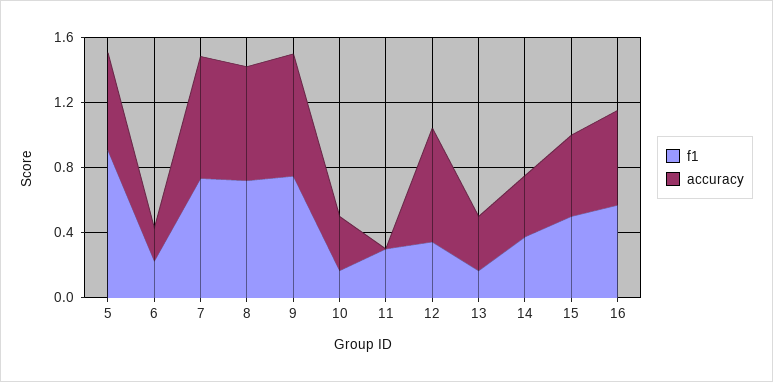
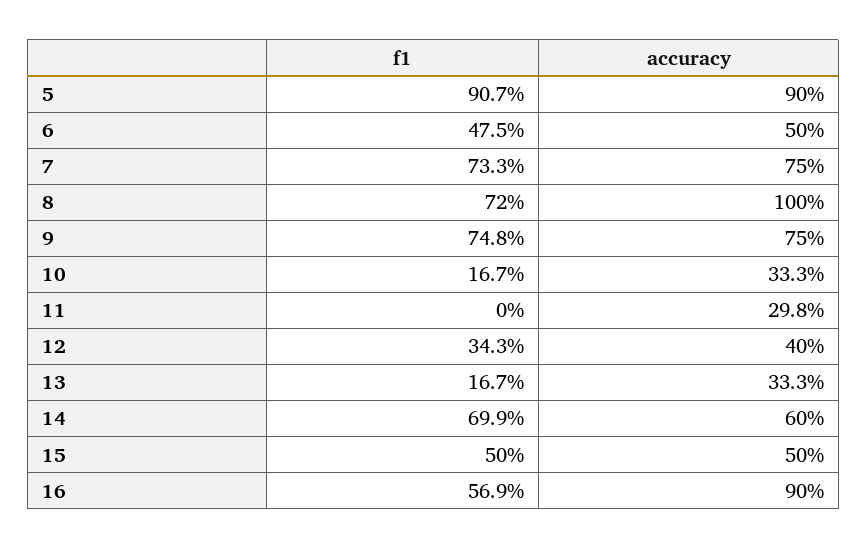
accuracy, 5: 0.6 -> 0.9
f1, 6: 0.2 -> 0.475
accuracy, 6: 0.2 -> 0.5
accuracy, 8: 0.7 -> 1
f1, 11: 0.3 -> 0
accuracy, 11: 0 -> 0.298
accuracy, 12: 0.7 -> 0.4
f1, 14: 0.4 -> 0.699
accuracy, 14: 0.4 -> 0.6
accuracy, 16: 0.6 -> 0.9

